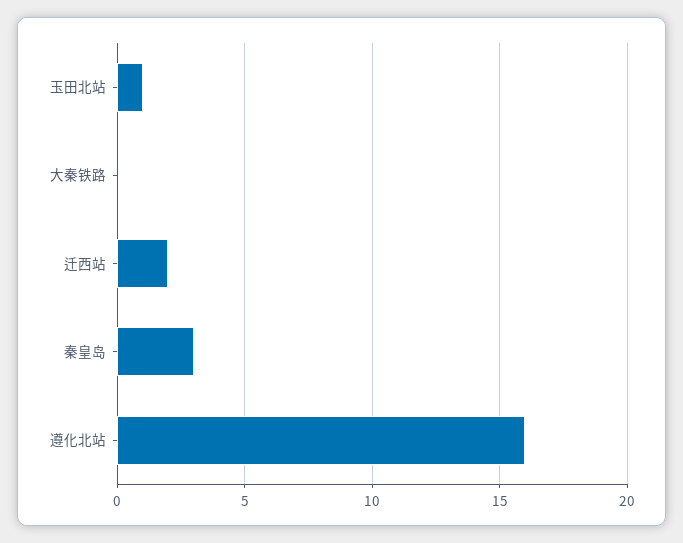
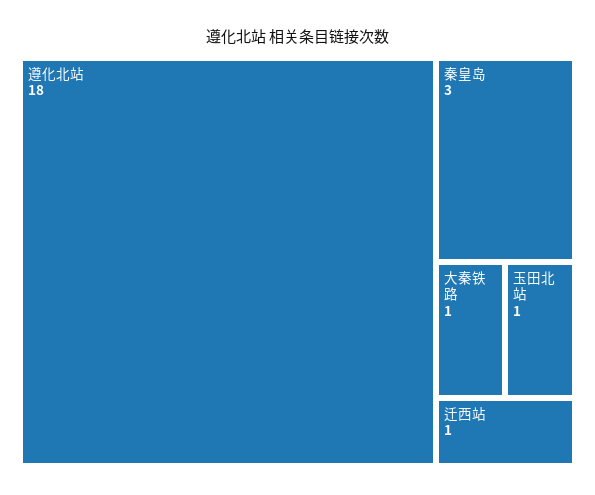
大秦铁路: 0 -> 1
迁西站: 2 -> 1
遵化北站: 16 -> 18

